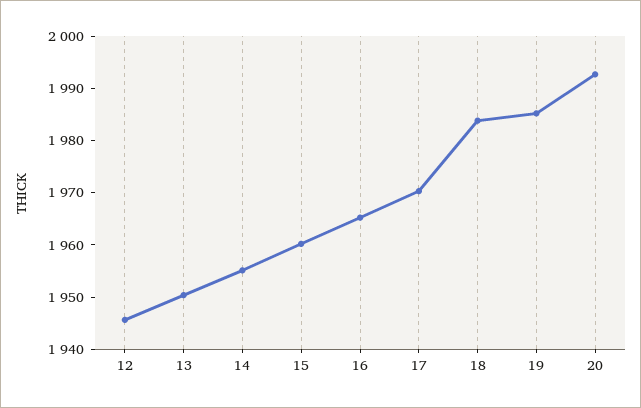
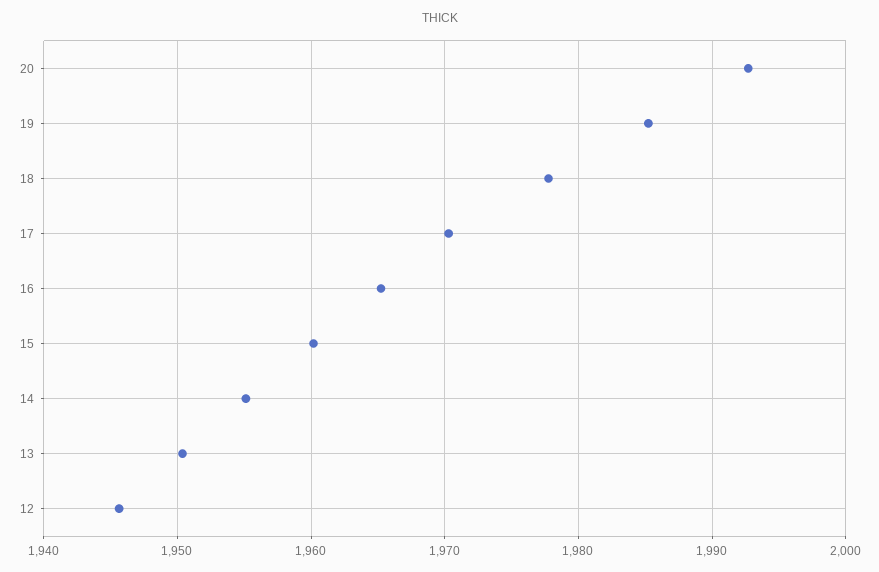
18: 1984 -> 1978

